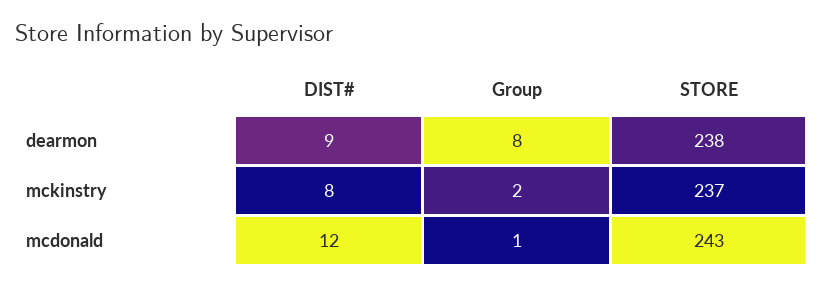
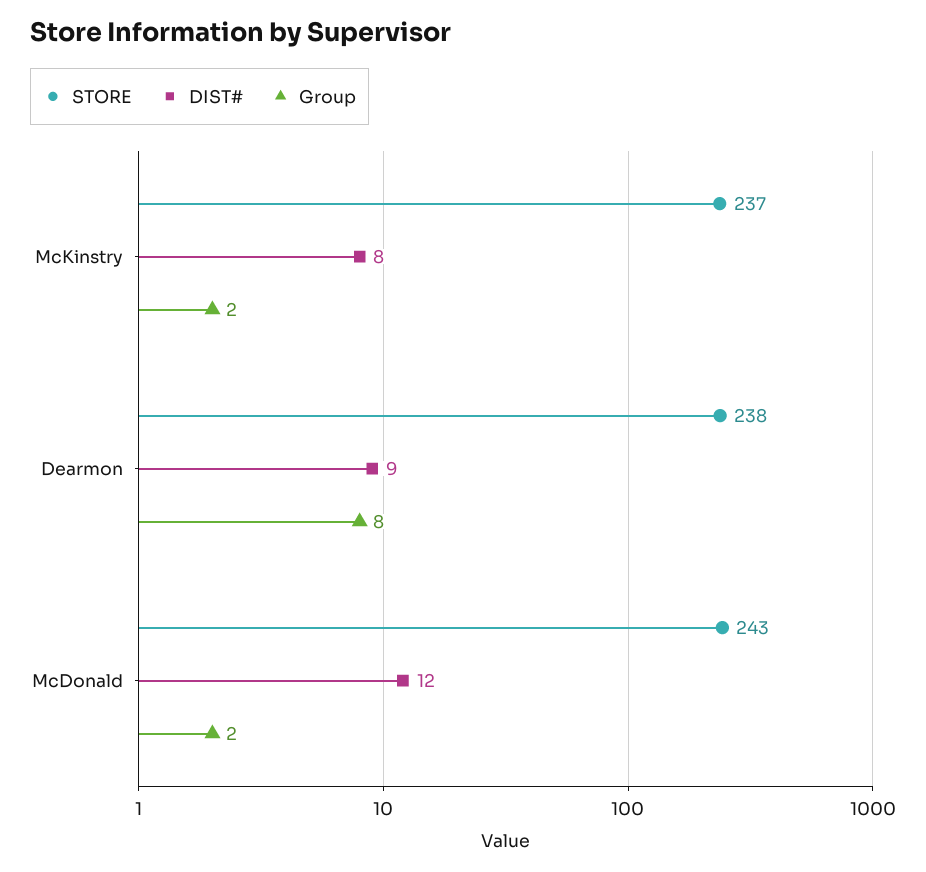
Group, mcdonald: 1 -> 2

